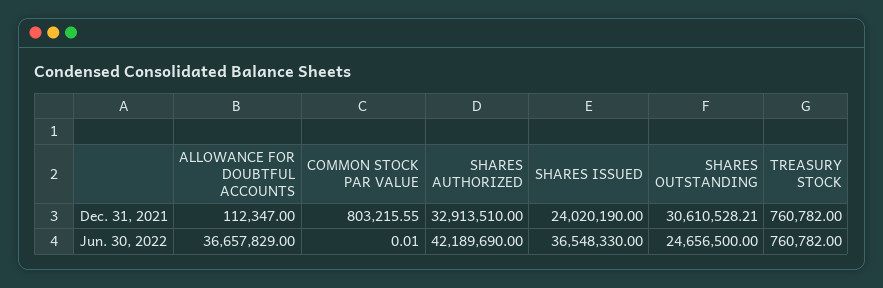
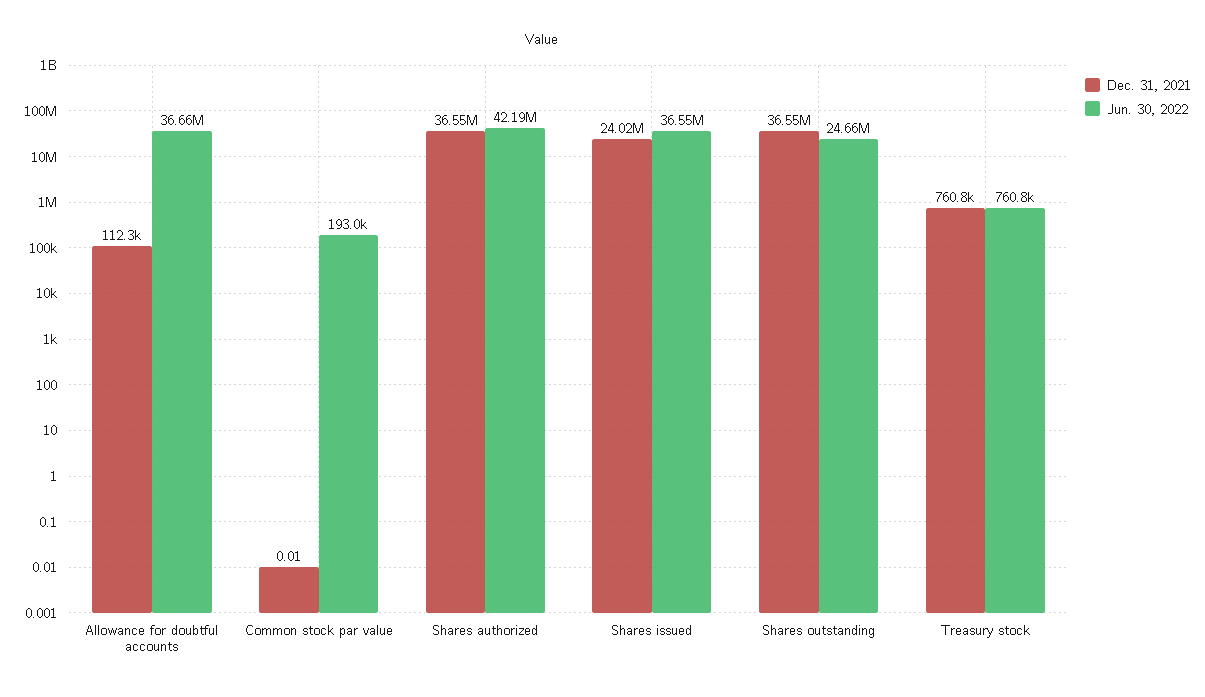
Dec. 31, 2021, COMMON STOCK PAR VALUE: 803215.55 -> 0.01
Dec. 31, 2021, SHARES AUTHORIZED: 32913510 -> 36550000
Dec. 31, 2021, SHARES OUTSTANDING: 30610528.21 -> 36550000
Jun. 30, 2022, COMMON STOCK PAR VALUE: 0.01 -> 193000

